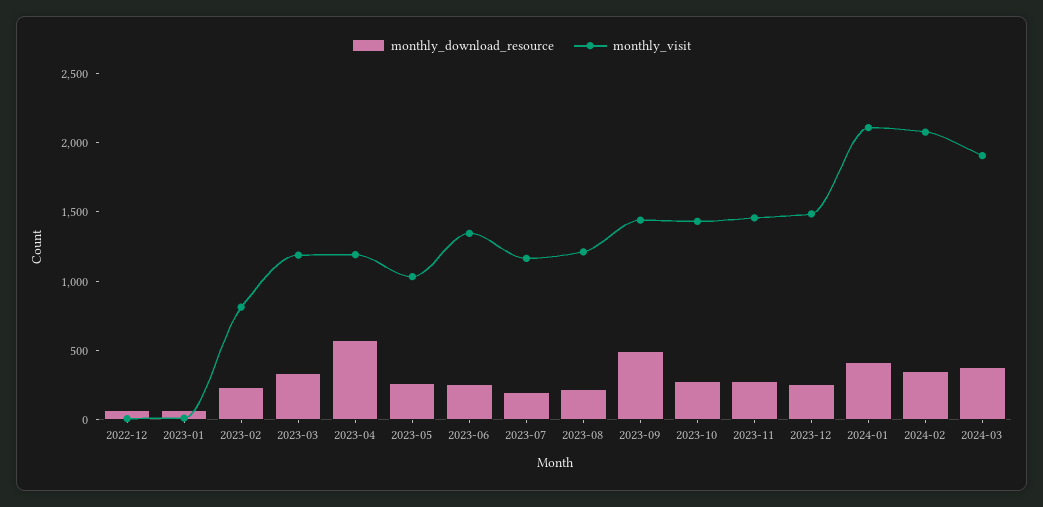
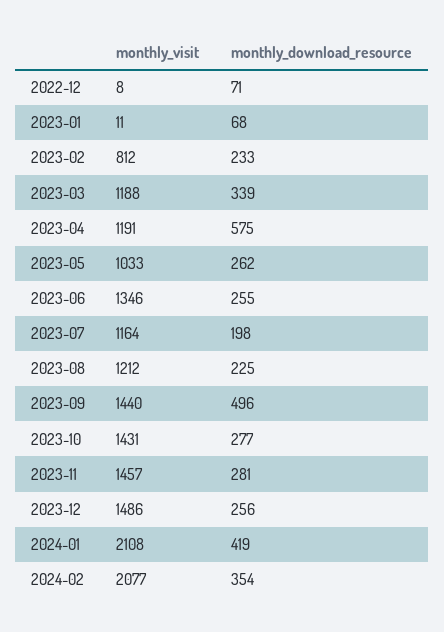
monthly_download_resource, 2024-03: 400 -> none
monthly_visit, 2024-03: 1900 -> none

